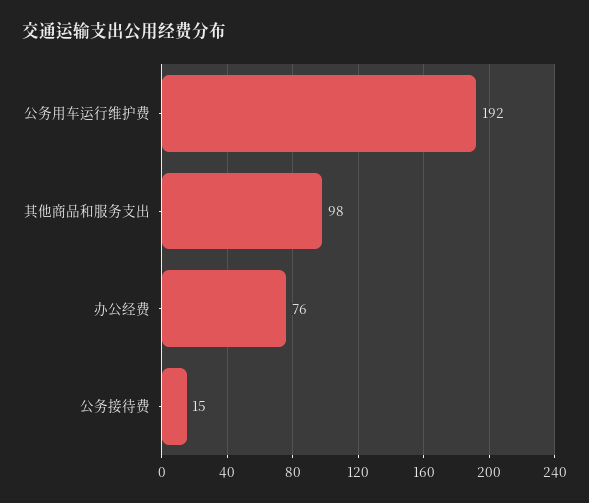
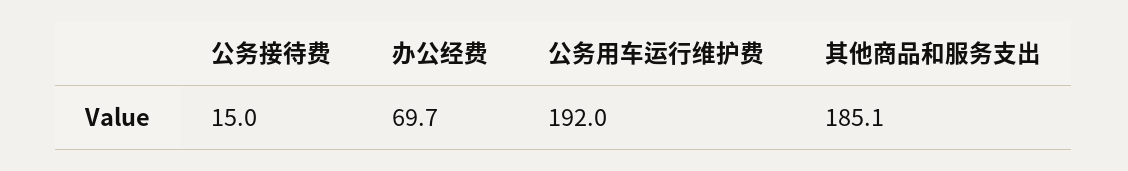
其他商品和服务支出: 98 -> 185.1
办公经费: 76 -> 69.7

